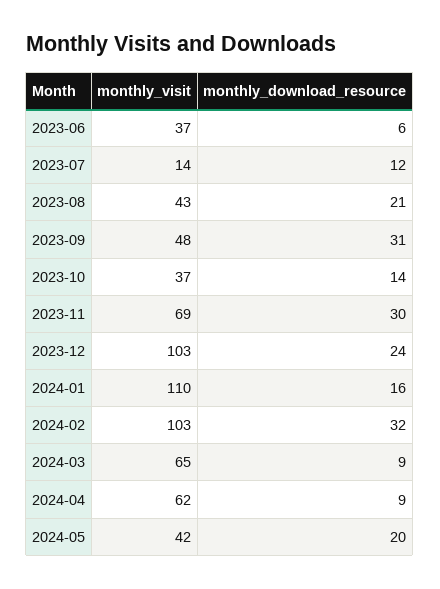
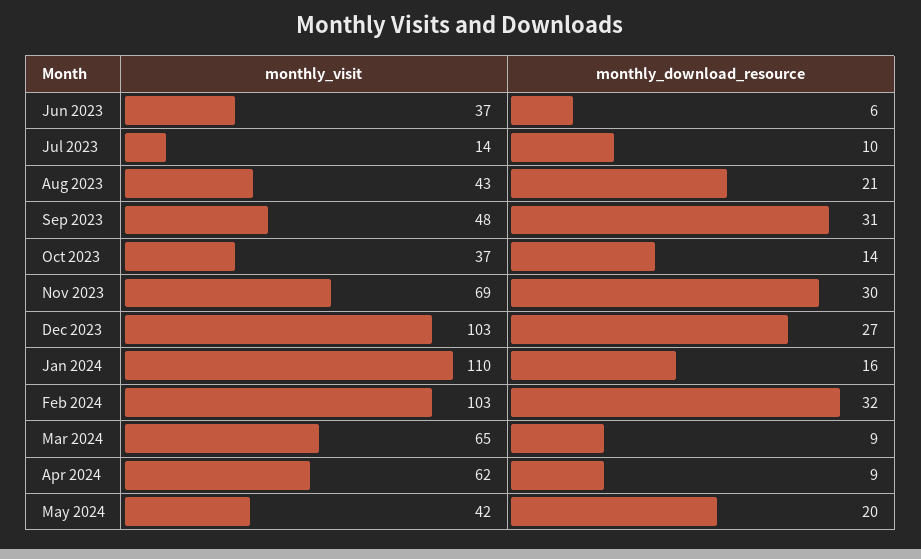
monthly_download_resource, 2023-07: 12 -> 10
monthly_download_resource, 2023-12: 24 -> 27

